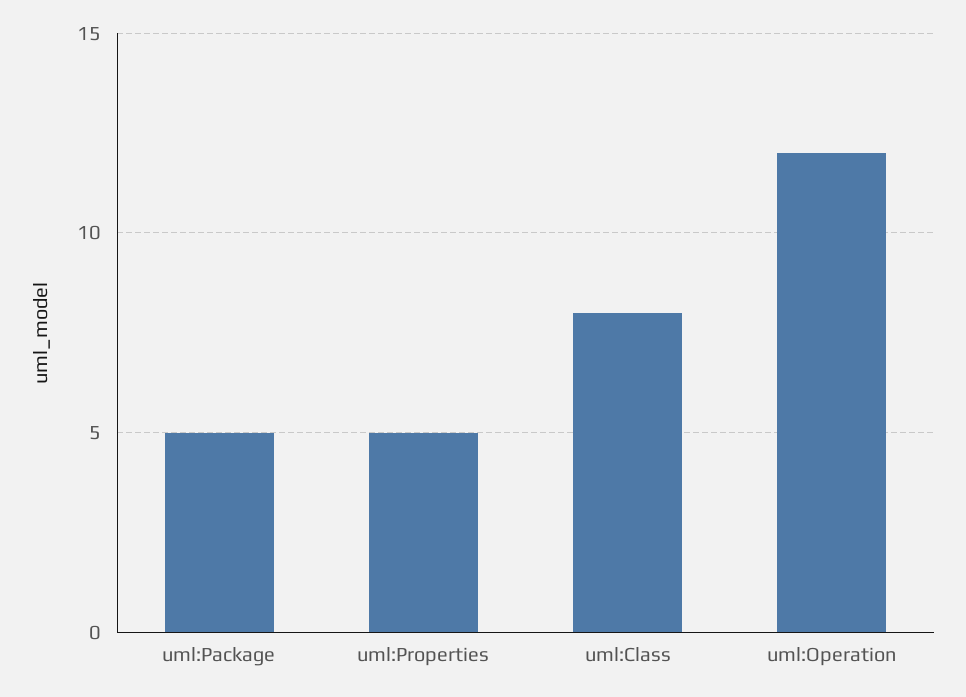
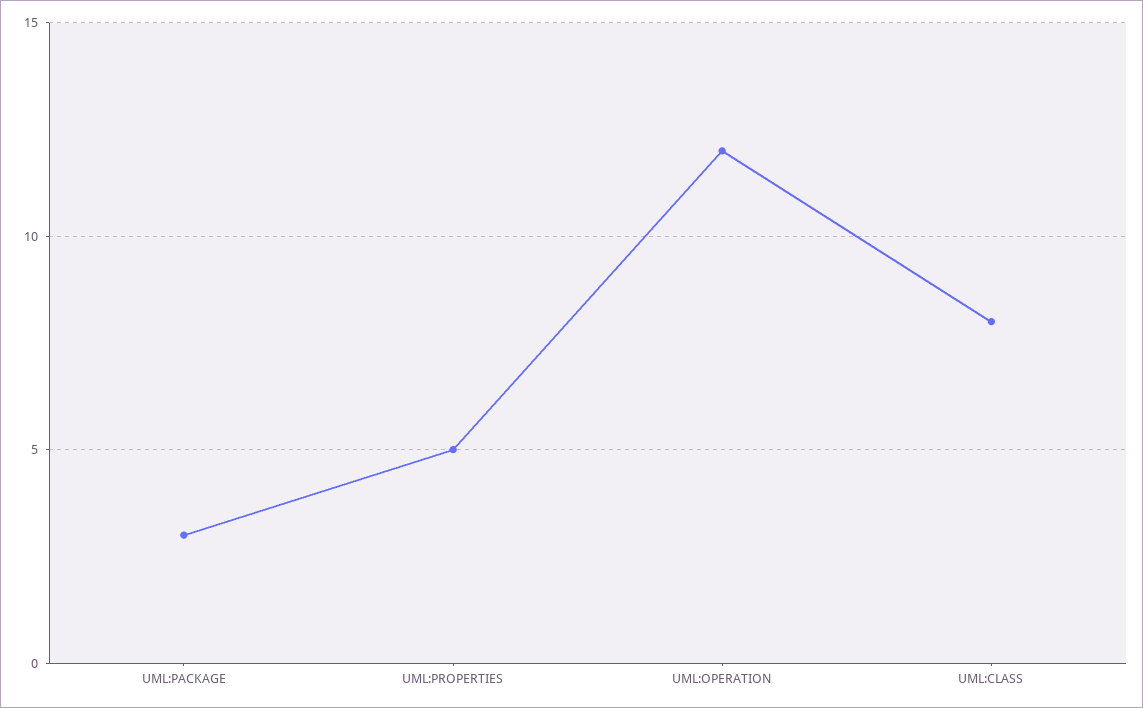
uml:Package: 5 -> 3

